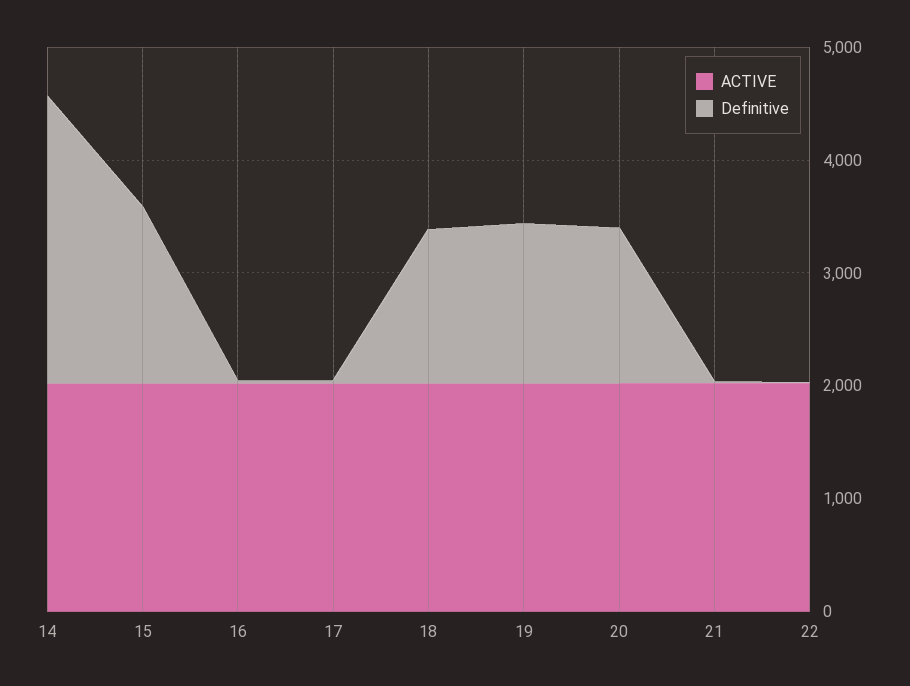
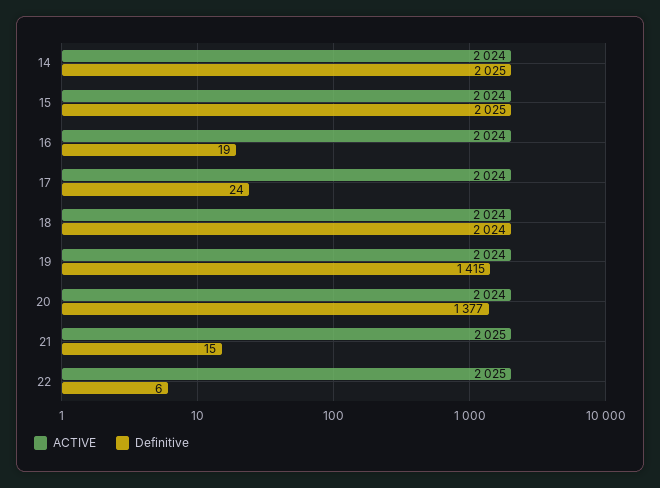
Definitive, 14: 2600 -> 2025
Definitive, 15: 1600 -> 2025
Definitive, 18: 1400 -> 2024

